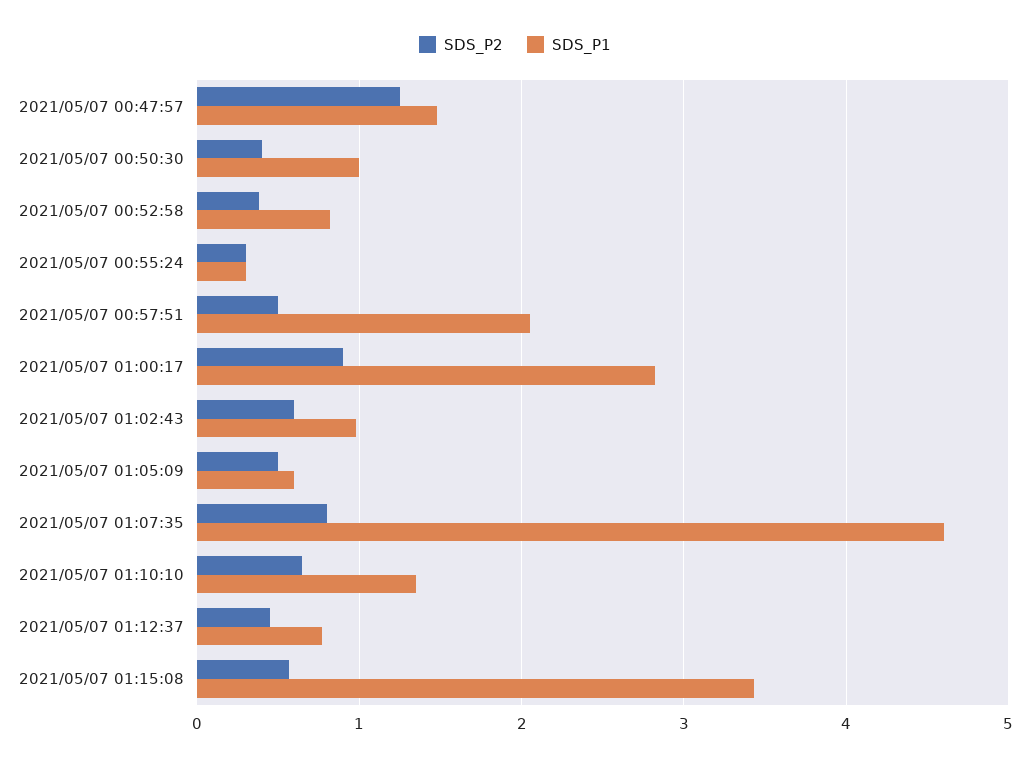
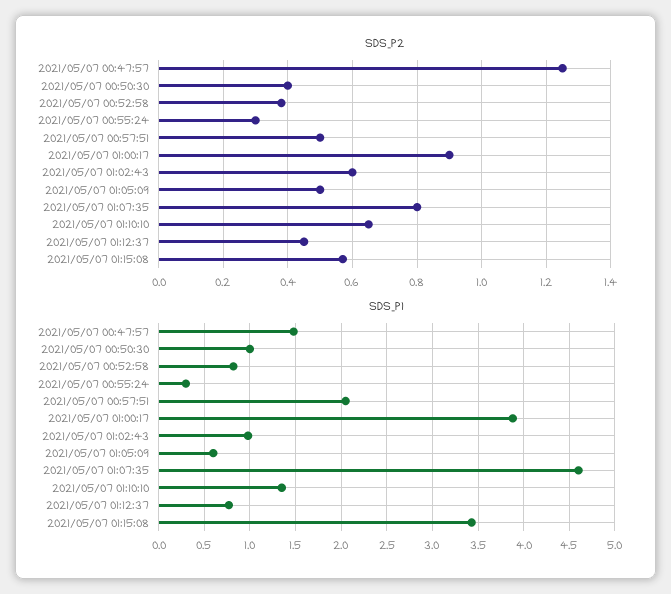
SDS_P1, 2021/05/07 01:00:17: 2.8 -> 3.9

